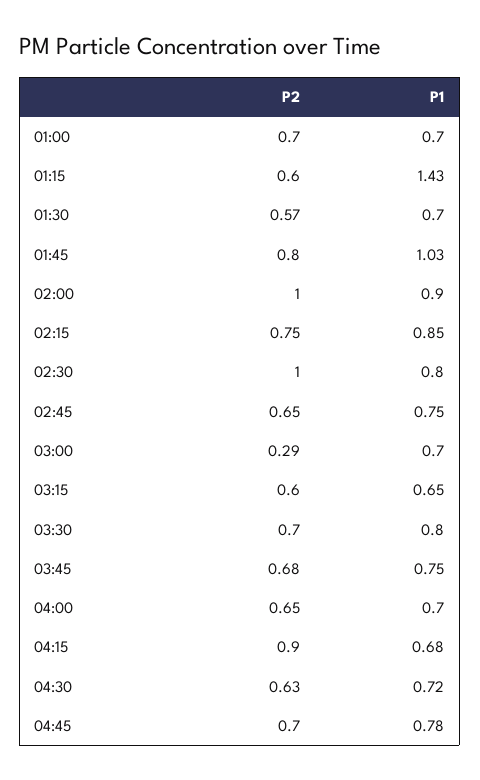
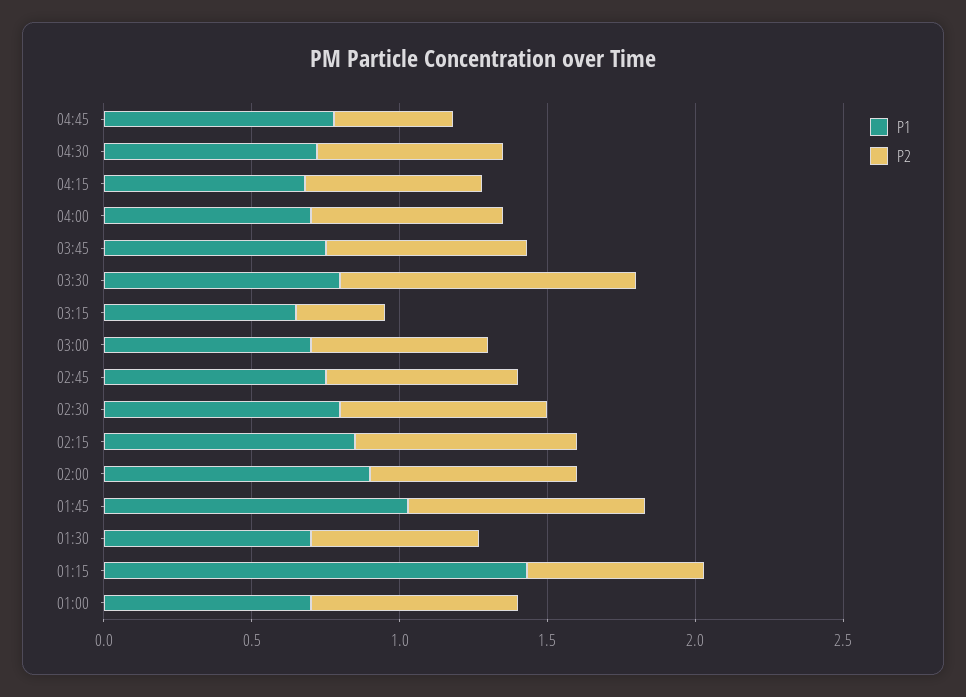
P2, 02:00: 1 -> 0.7
P2, 02:30: 1 -> 0.7
P2, 03:00: 0.29 -> 0.6
P2, 03:15: 0.6 -> 0.3
P2, 03:30: 0.7 -> 1
P2, 04:15: 0.9 -> 0.6
P2, 04:45: 0.7 -> 0.4

